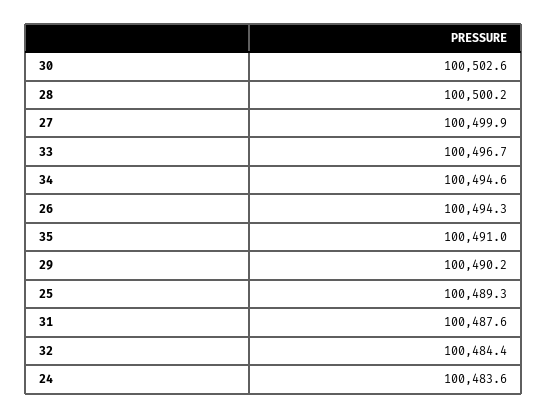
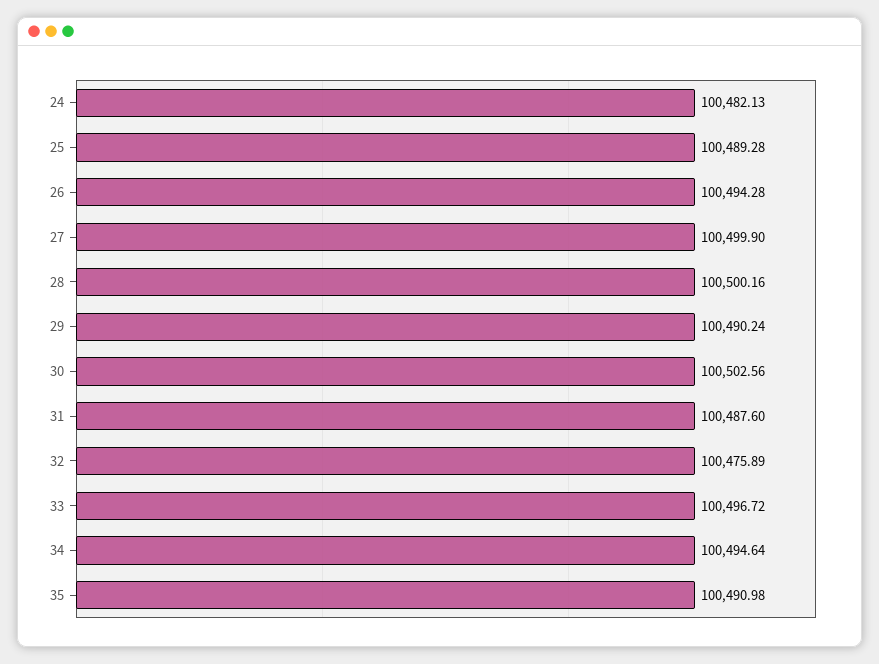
32: 100484.4 -> 100475.89
24: 100483.6 -> 100482.13

